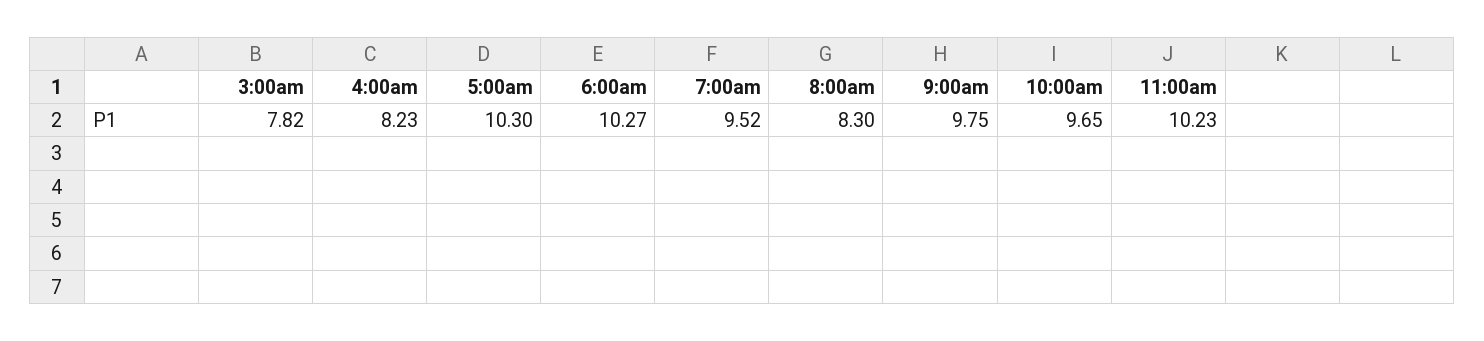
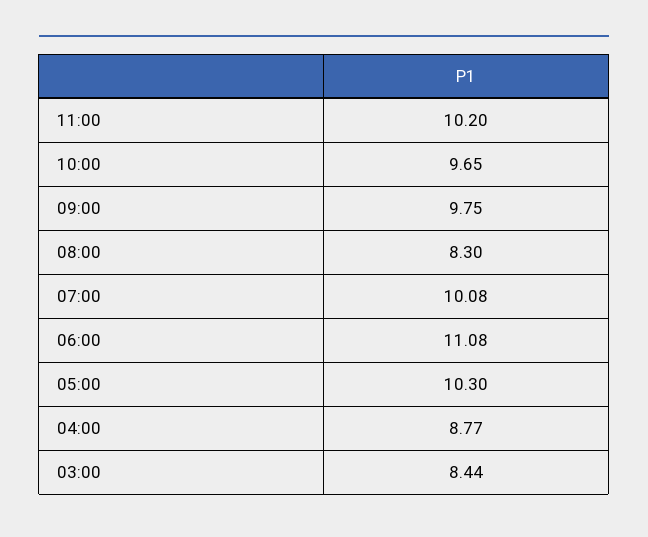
3:00am: 7.82 -> 8.44
4:00am: 8.23 -> 8.77
6:00am: 10.27 -> 11.08
7:00am: 9.52 -> 10.08
11:00am: 10.23 -> 10.2

